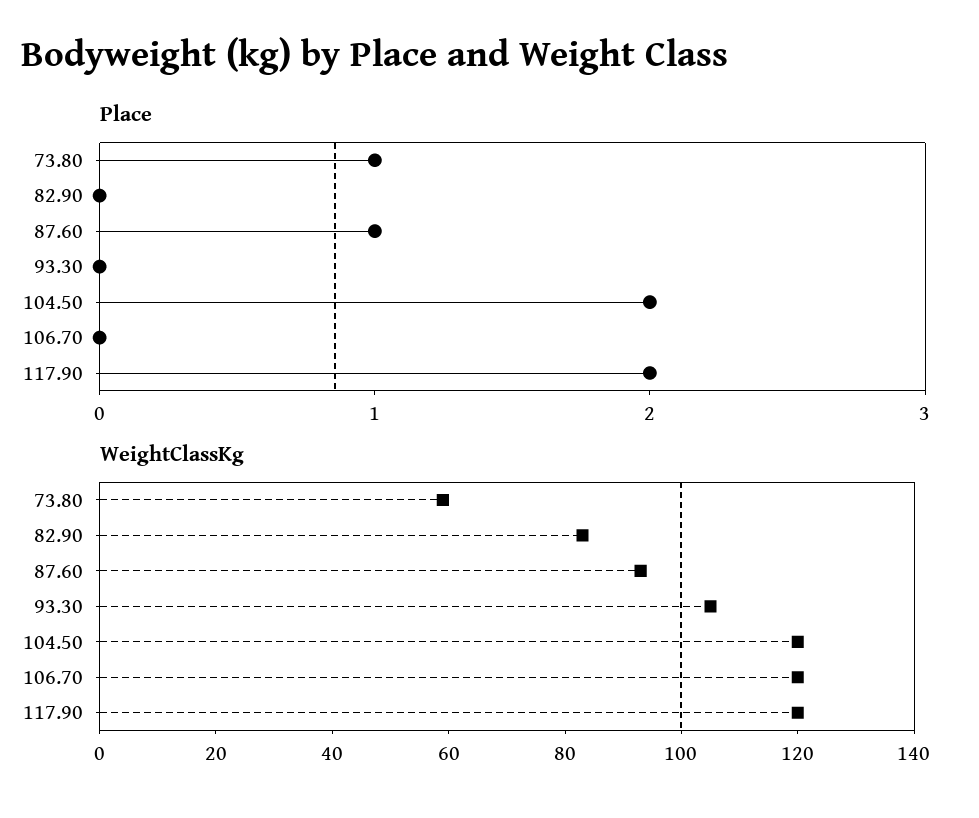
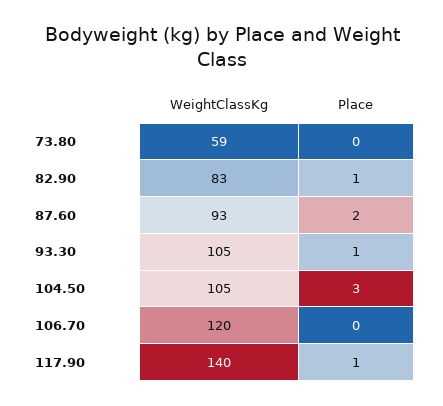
Place, 73.80: 1 -> 0
Place, 82.90: 0 -> 1
Place, 87.60: 1 -> 2
Place, 93.30: 0 -> 1
Place, 104.50: 2 -> 3
Place, 117.90: 2 -> 1
WeightClassKg, 104.50: 120 -> 105
WeightClassKg, 117.90: 120 -> 140

